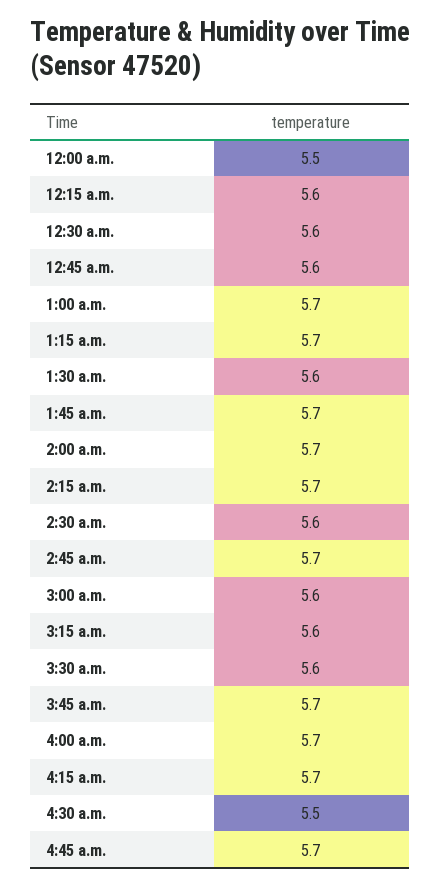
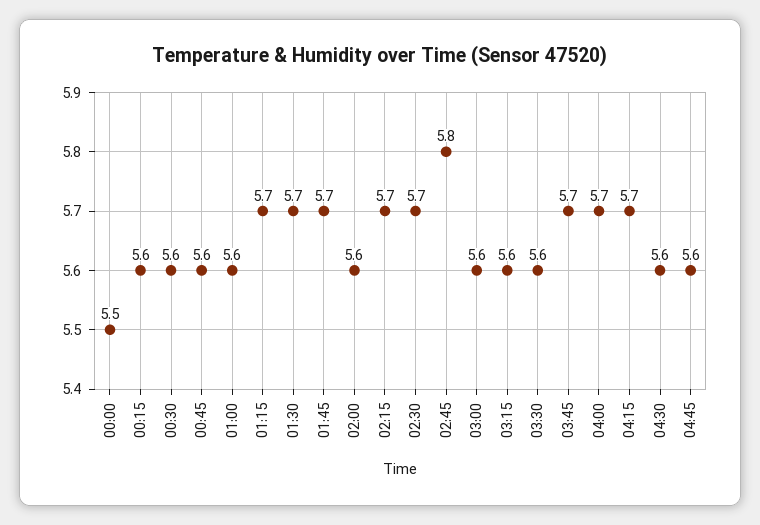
1:00 a.m.: 5.7 -> 5.6
1:30 a.m.: 5.6 -> 5.7
2:00 a.m.: 5.7 -> 5.6
2:30 a.m.: 5.6 -> 5.7
2:45 a.m.: 5.7 -> 5.8
4:30 a.m.: 5.5 -> 5.6
4:45 a.m.: 5.7 -> 5.6

